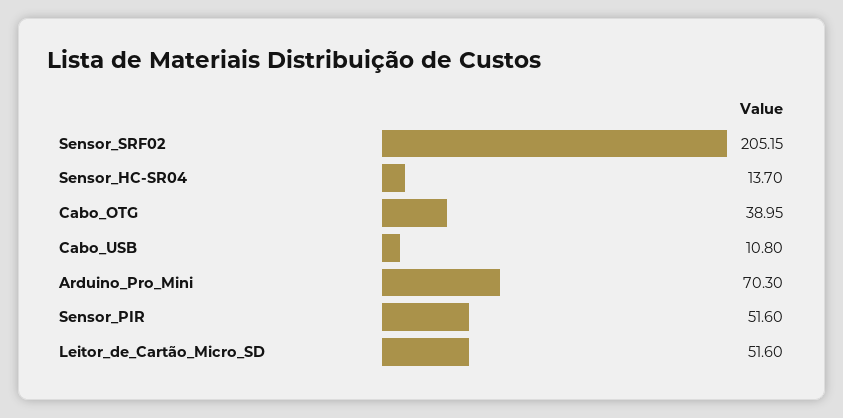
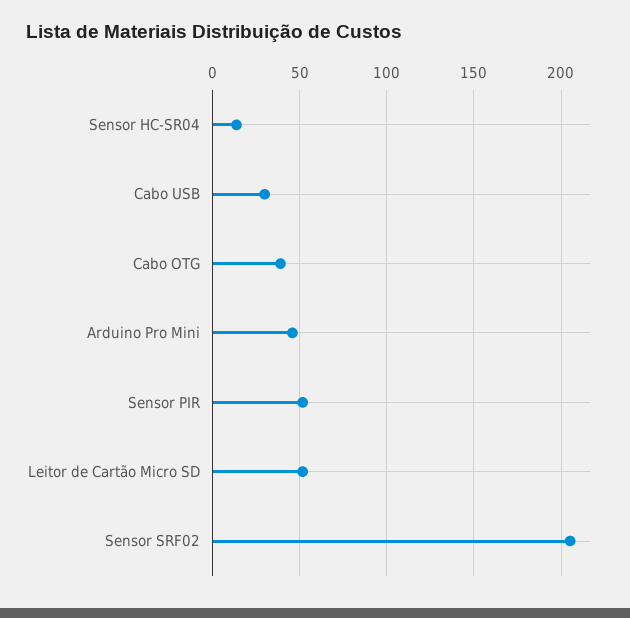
Cabo_USB: 10.8 -> 30
Arduino_Pro_Mini: 70.3 -> 45

